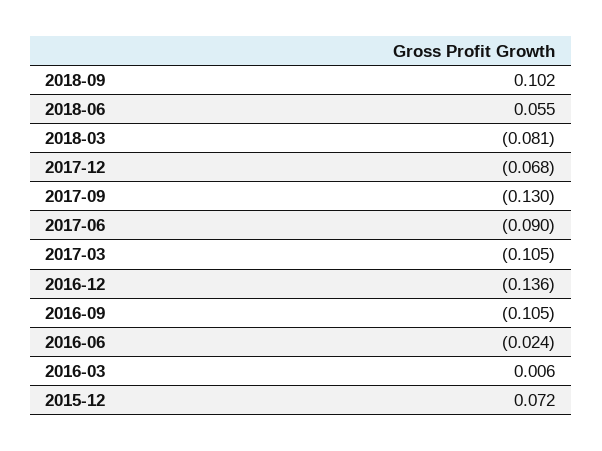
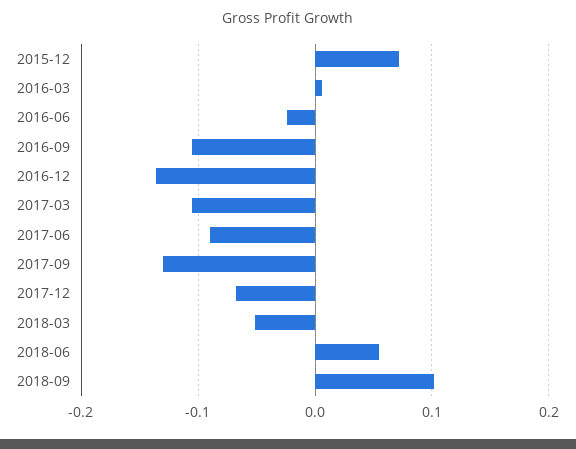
2018-03: -0.081 -> -0.05

